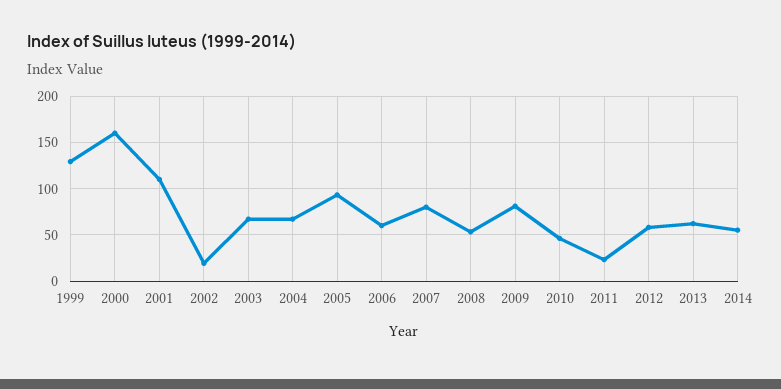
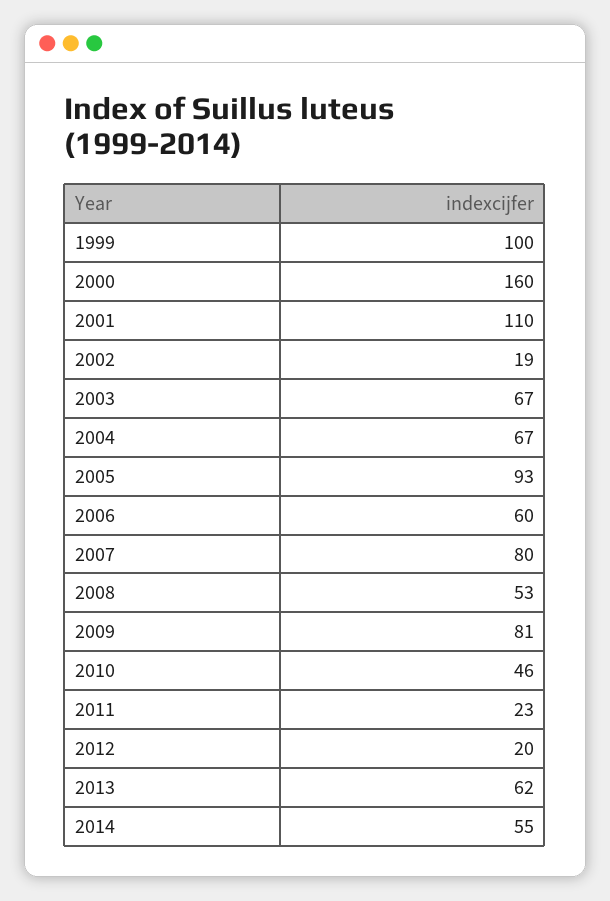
1999: 130 -> 100
2012: 60 -> 20

